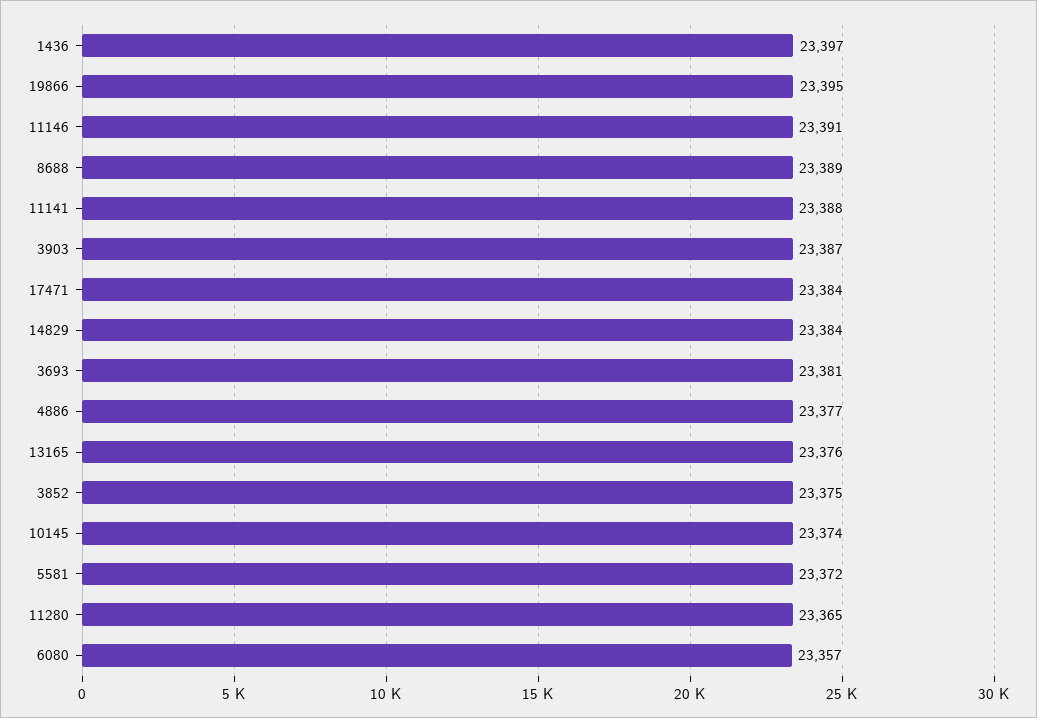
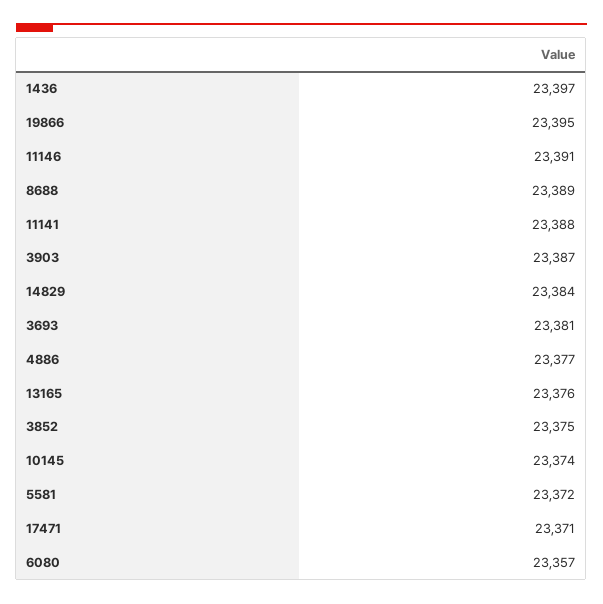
17471: 23384 -> 23371
11280: 23365 -> none

